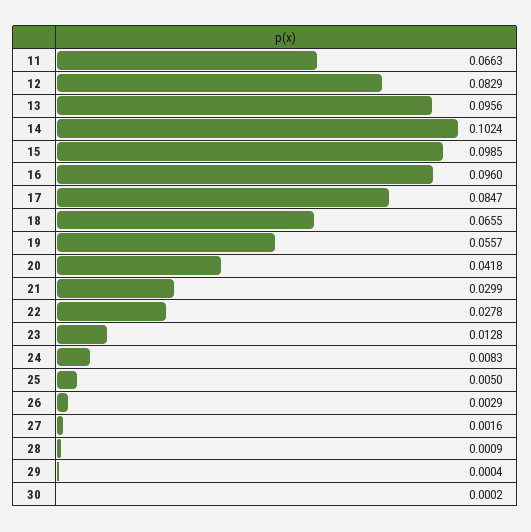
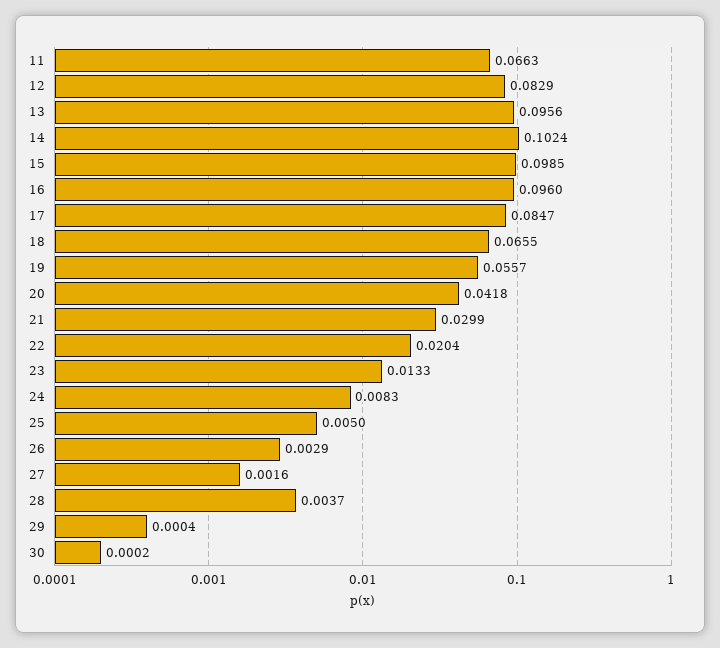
22: 0.0278 -> 0.0204
23: 0.0128 -> 0.0133
28: 0.0009 -> 0.0037

